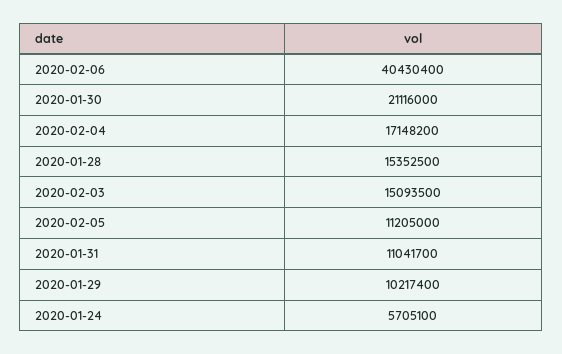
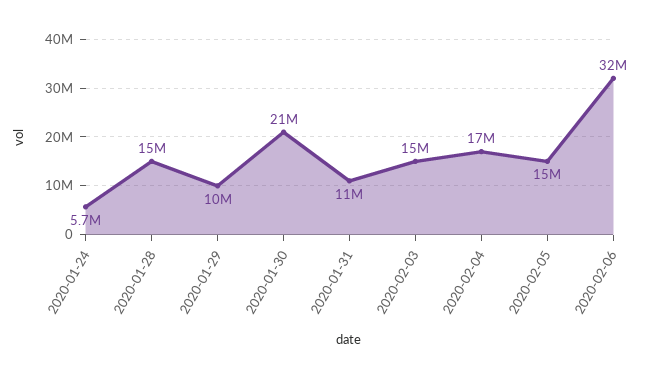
2020-02-06: 40430400 -> 32000000
2020-02-05: 11205000 -> 15000000

